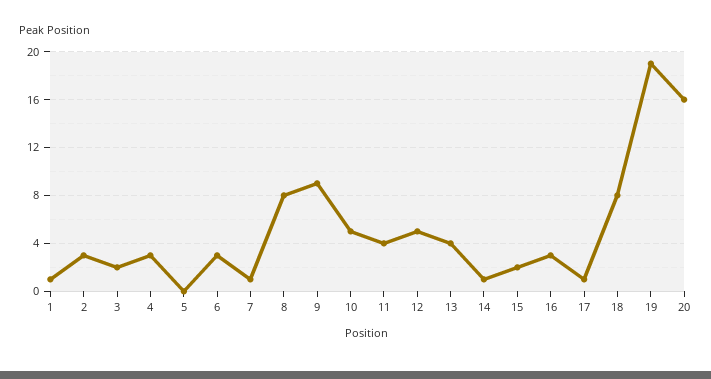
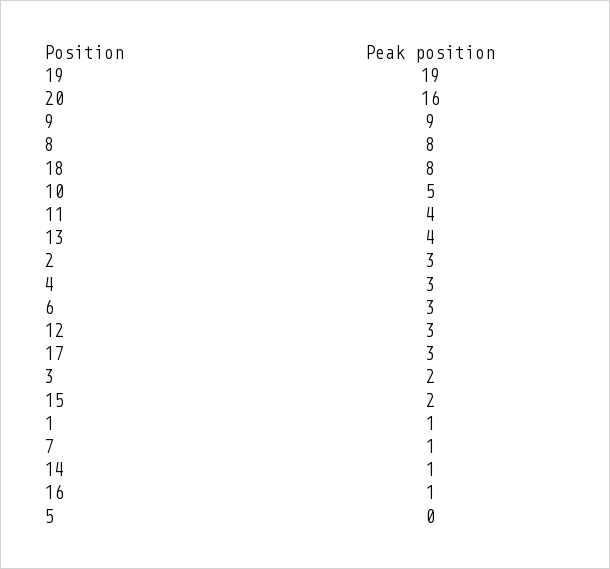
12: 5 -> 3
16: 3 -> 1
17: 1 -> 3

